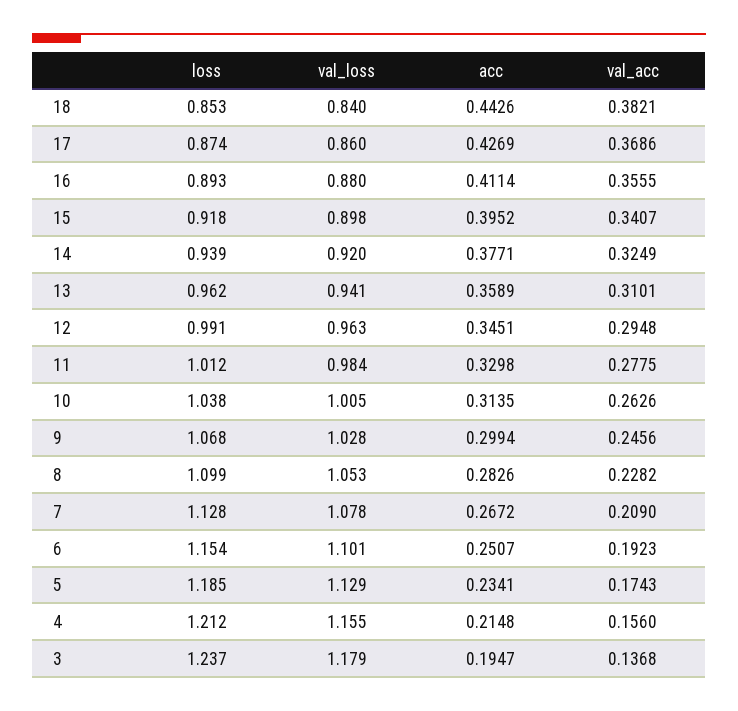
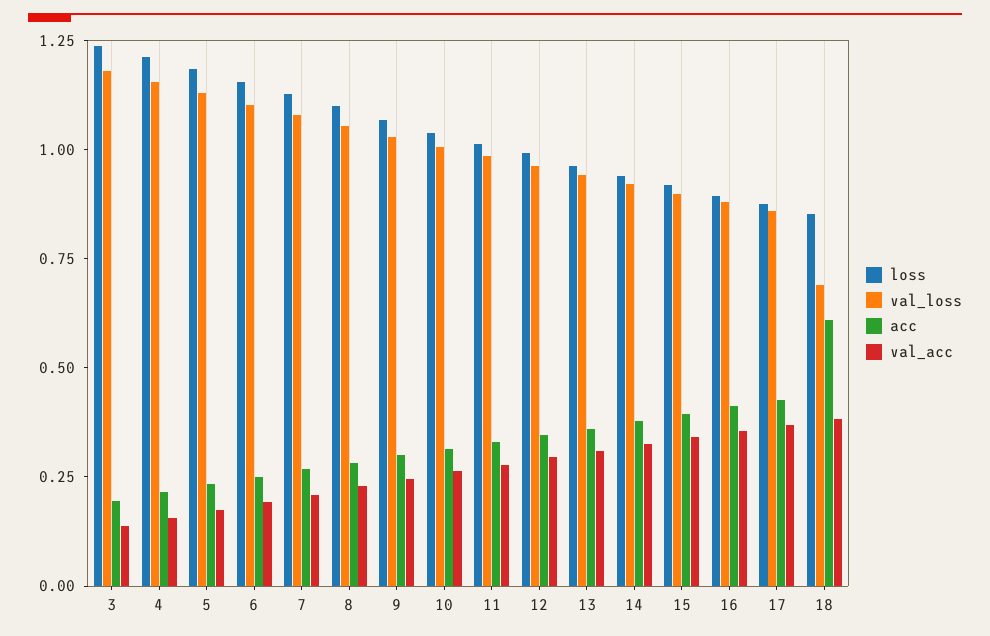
val_loss, 18: 0.84 -> 0.7
acc, 18: 0.4426 -> 0.6

